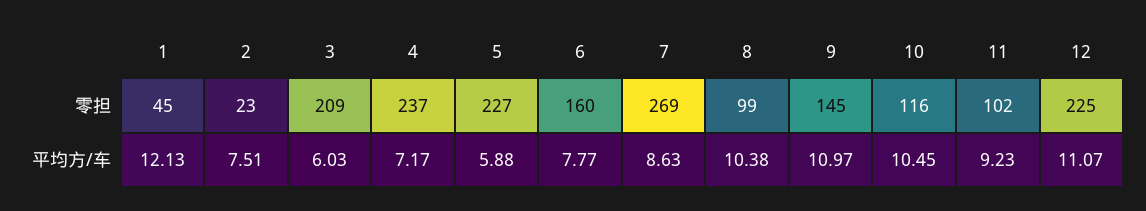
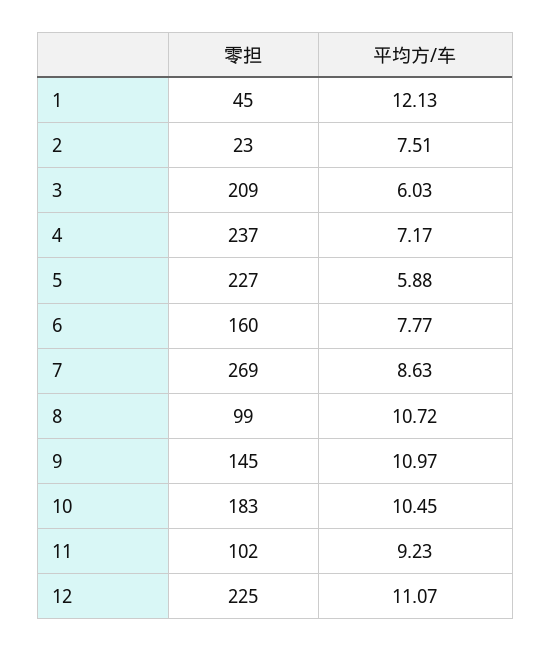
10, 零担: 116 -> 183
8, 平均方/车: 10.38 -> 10.72

